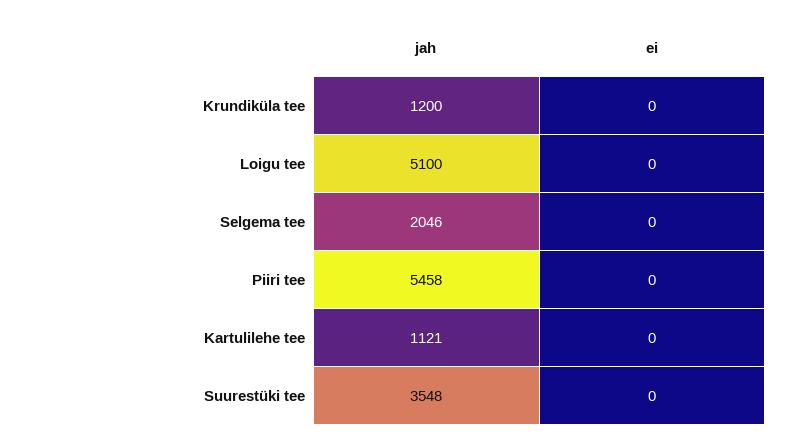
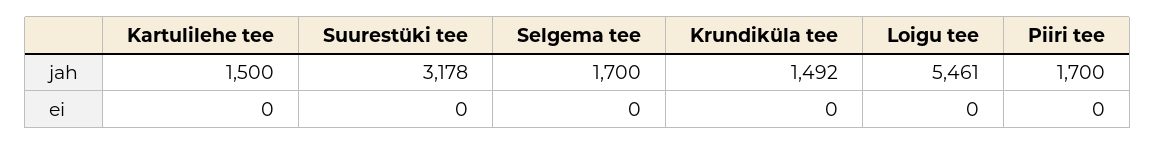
jah, Krundiküla tee: 1200 -> 1492
jah, Loigu tee: 5100 -> 5461
jah, Selgema tee: 2046 -> 1700
jah, Piiri tee: 5458 -> 1700
jah, Kartulilehe tee: 1121 -> 1500
jah, Suurestüki tee: 3548 -> 3178

